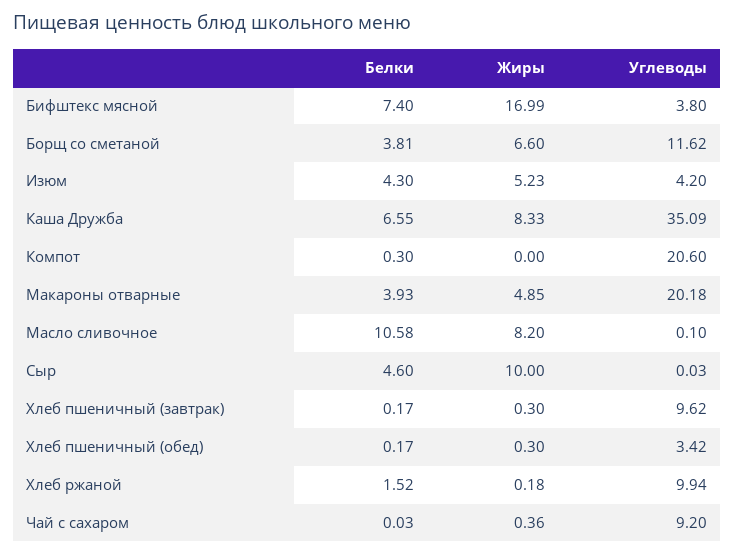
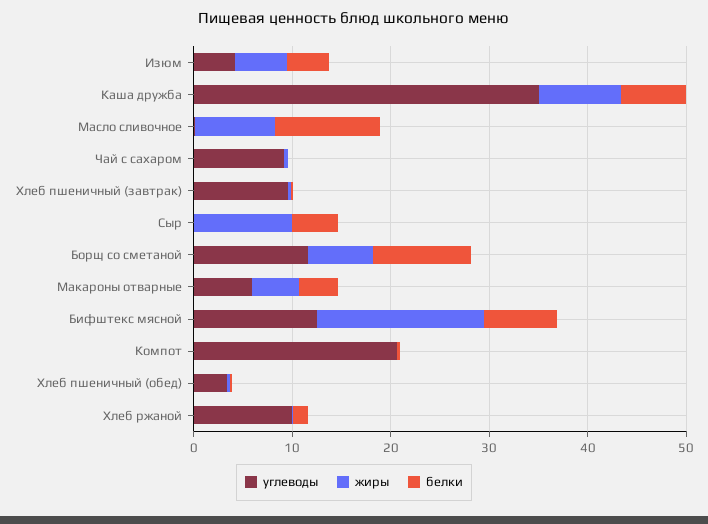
Углеводы, Бифштекс мясной: 3.8 -> 12
Белки, Борщ со сметаной: 3.81 -> 10
Углеводы, Макароны отварные: 20.18 -> 6

